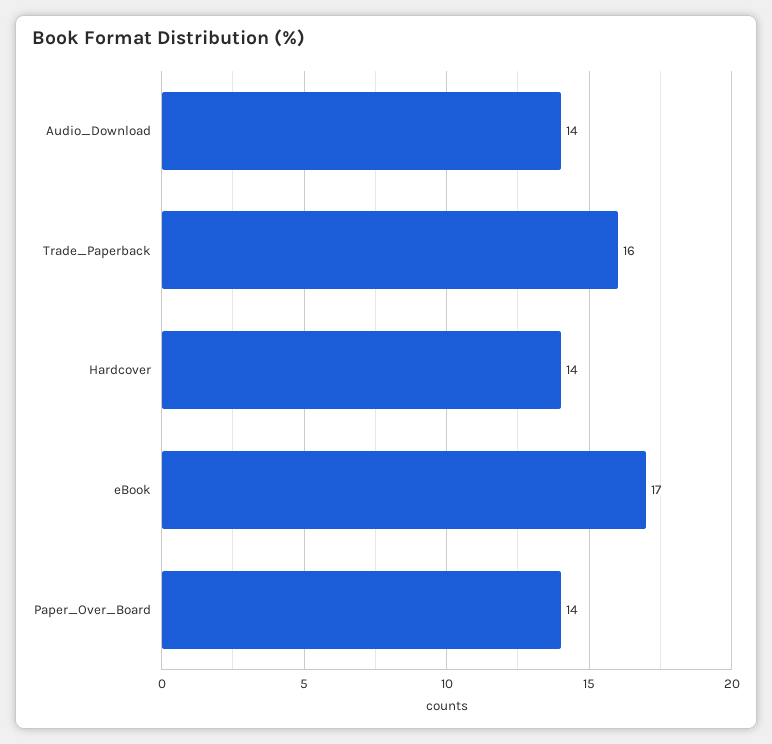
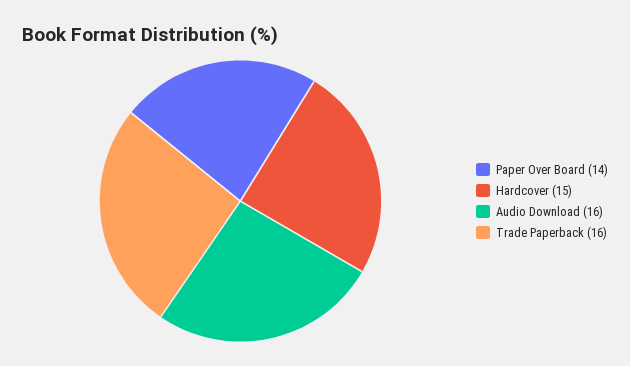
Audio_Download: 14 -> 16
Hardcover: 14 -> 15
eBook: 17 -> none

